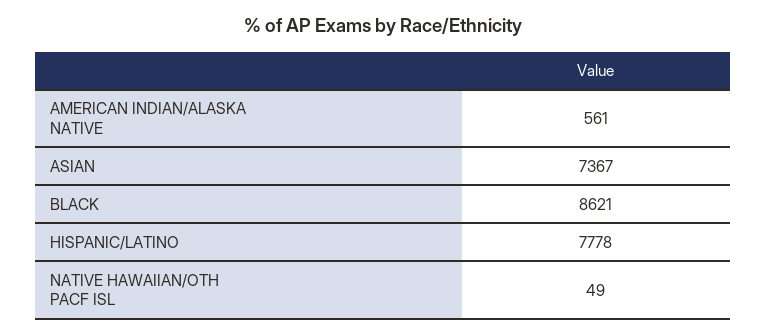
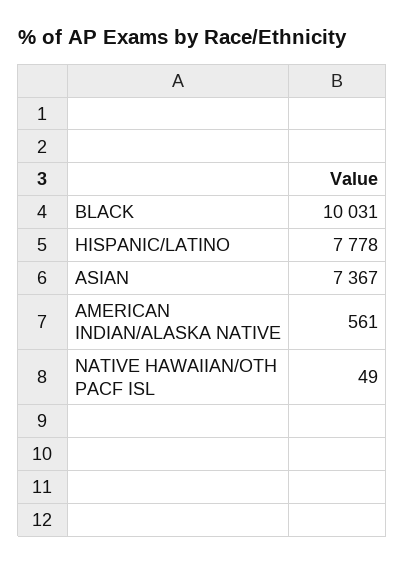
BLACK: 8621 -> 10031

